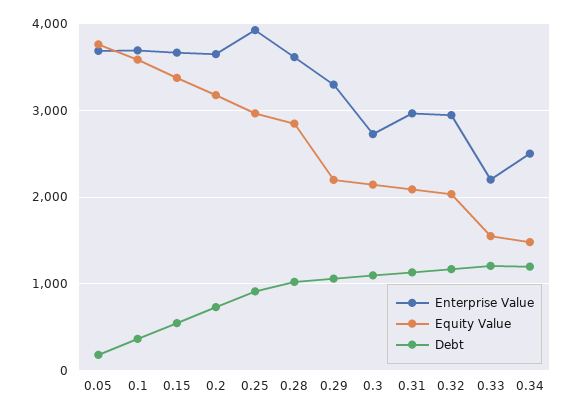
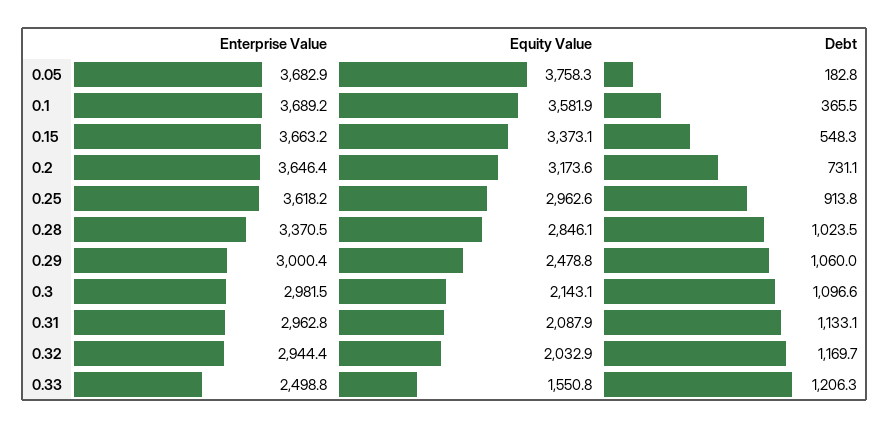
Enterprise Value, 0.25: 3900 -> 3618.2
Enterprise Value, 0.28: 3600 -> 3370.5
Enterprise Value, 0.29: 3300 -> 3000.4
Equity Value, 0.29: 2200 -> 2478.8
Enterprise Value, 0.3: 2700 -> 2981.5
Enterprise Value, 0.33: 2200 -> 2498.8
Enterprise Value, 0.34: 2500 -> none
Equity Value, 0.34: 1500 -> none
Debt, 0.34: 1200 -> none

